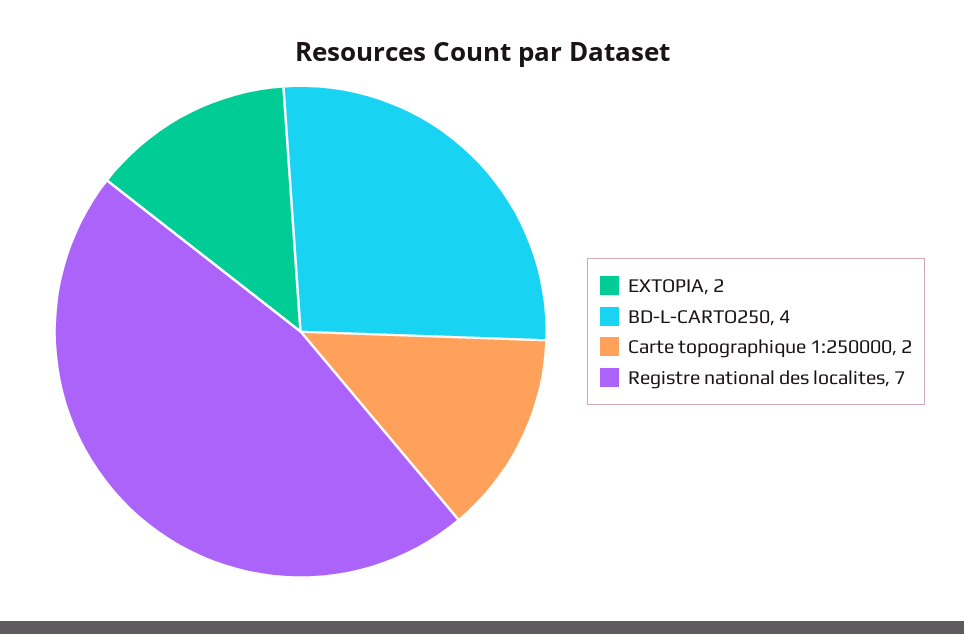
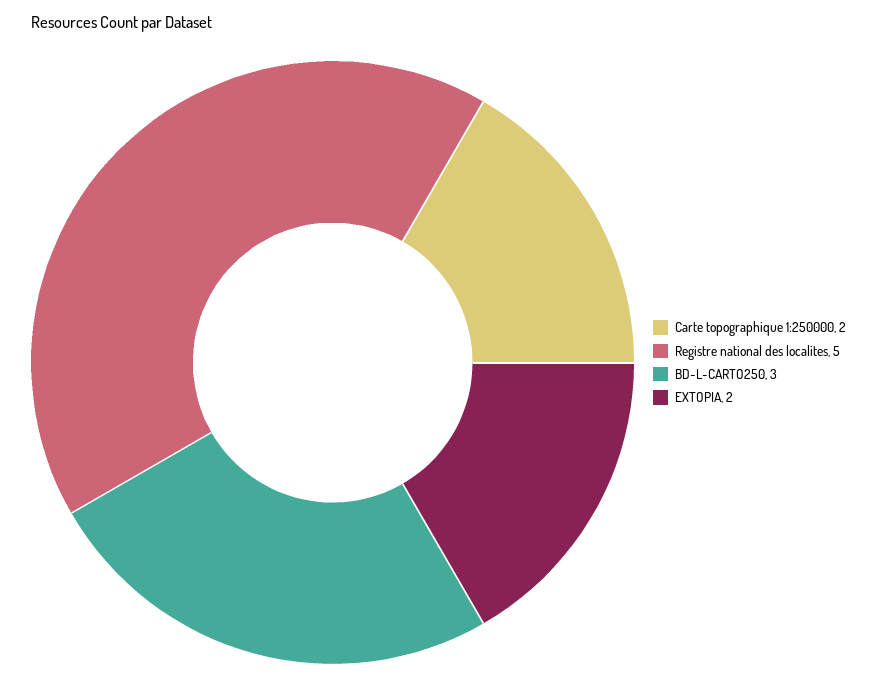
BD-L-CARTO250: 4 -> 3
Registre national des localites: 7 -> 5

